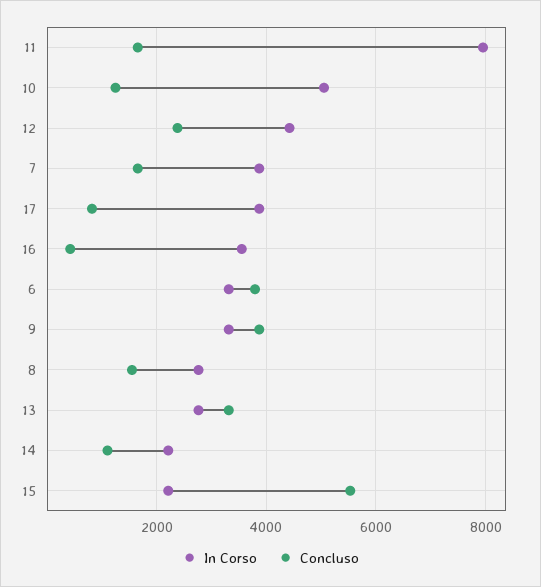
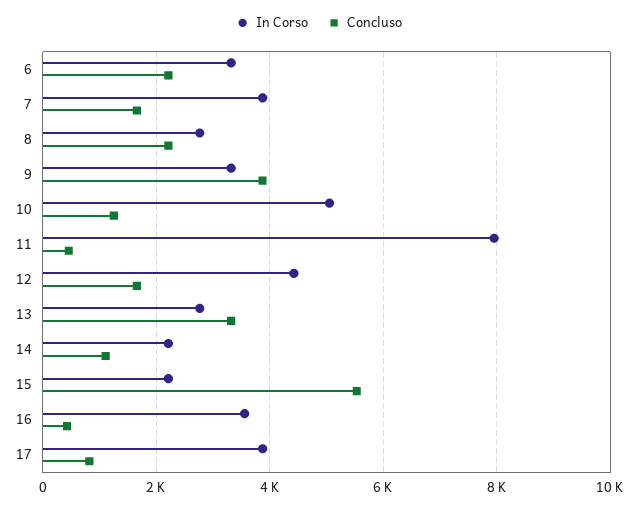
Concluso, 11: 1600 -> 400
Concluso, 12: 2400 -> 1600
Concluso, 6: 3800 -> 2200
Concluso, 8: 1600 -> 2200

